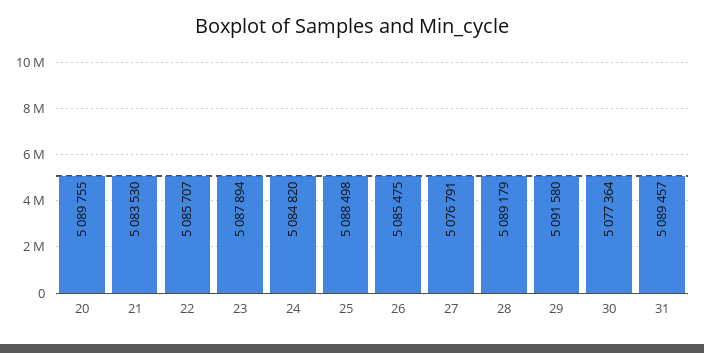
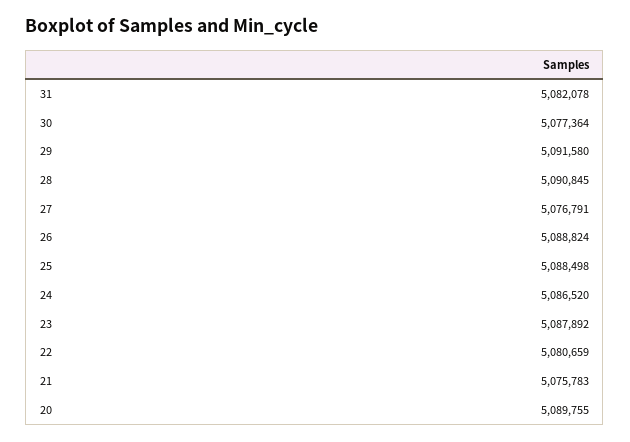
21: 5083530 -> 5075783
22: 5085707 -> 5080659
23: 5087894 -> 5087892
24: 5084820 -> 5086520
26: 5085475 -> 5088824
28: 5089179 -> 5090845
31: 5089457 -> 5082078

